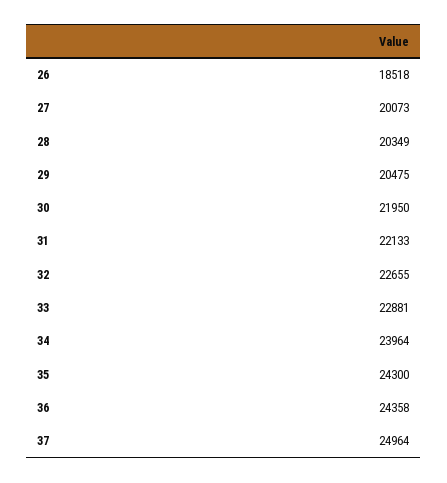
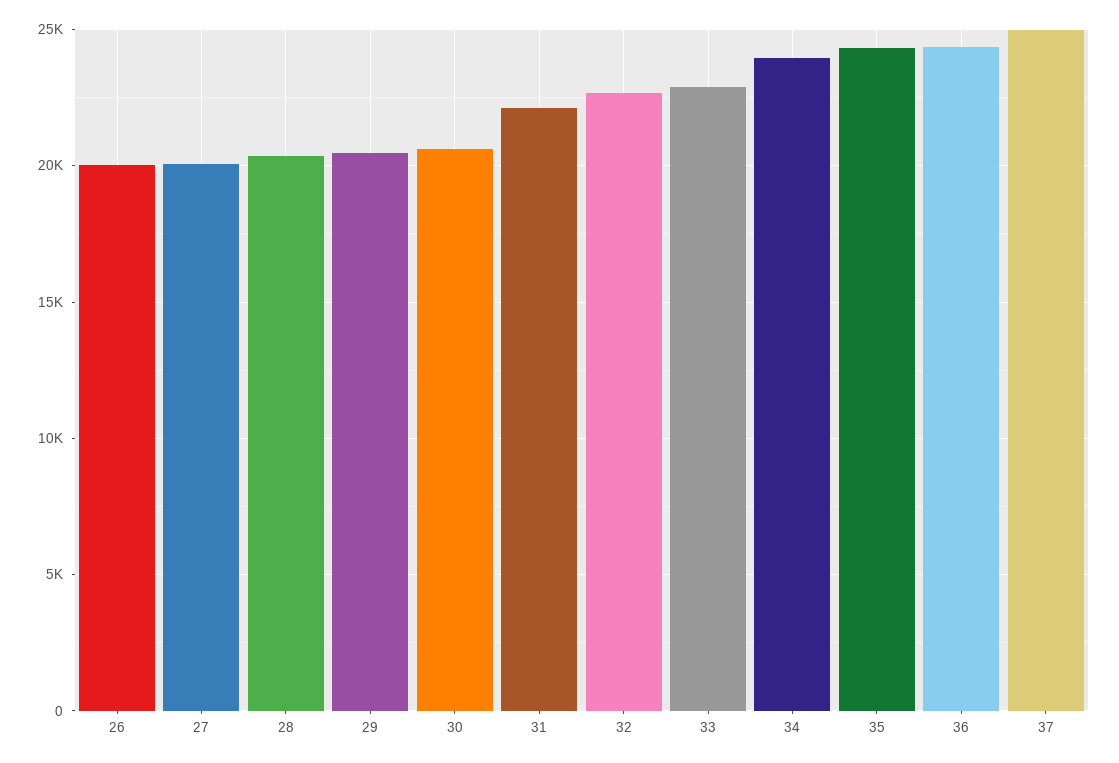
26: 18518 -> 20000
30: 21950 -> 20500

